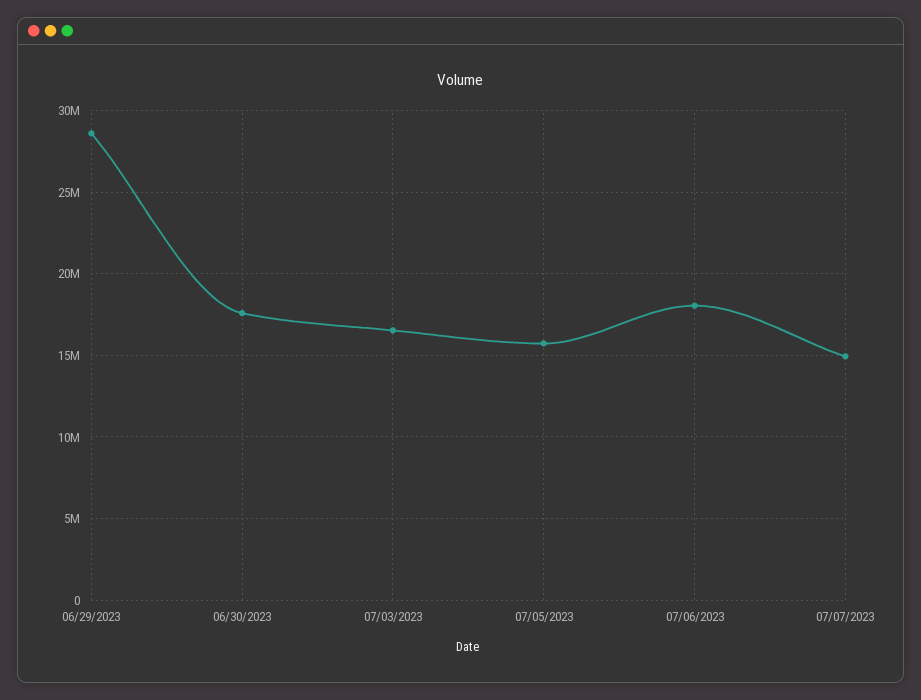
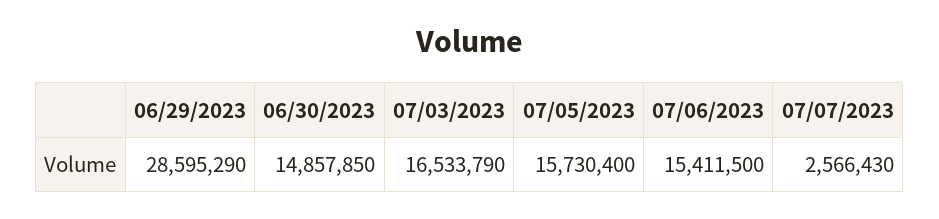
06/30/2023: 17500000 -> 14857850
07/06/2023: 18000000 -> 15411500
07/07/2023: 15000000 -> 2566430

